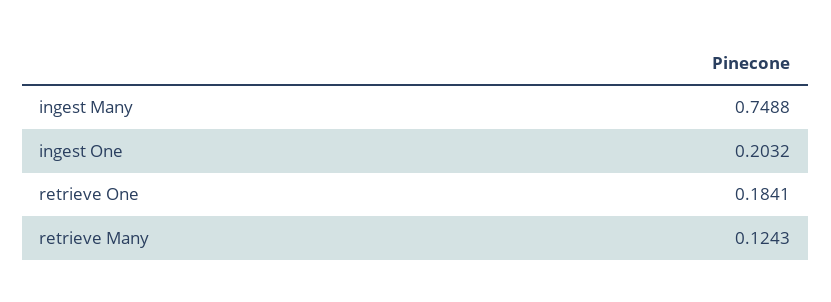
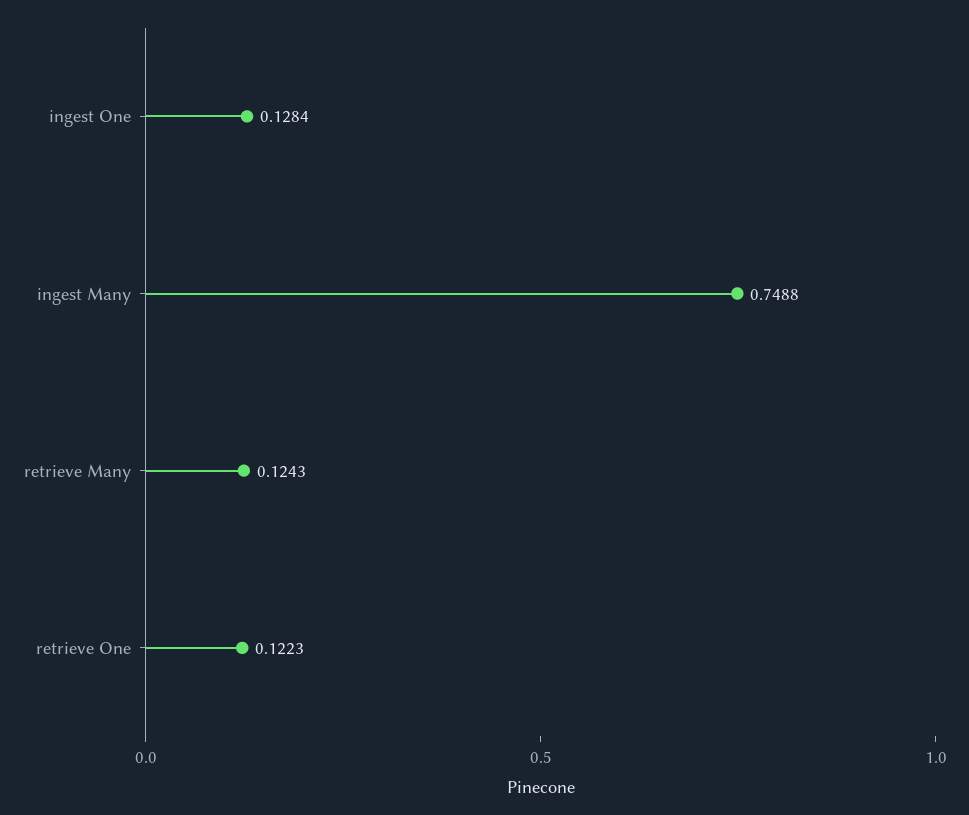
ingest One: 0.2032 -> 0.1284
retrieve One: 0.1841 -> 0.1223

